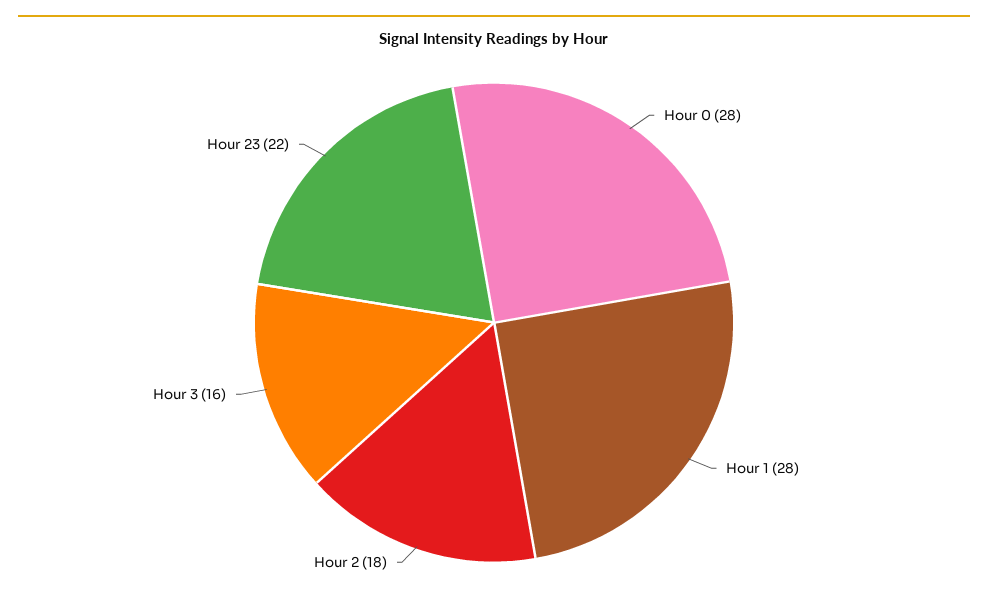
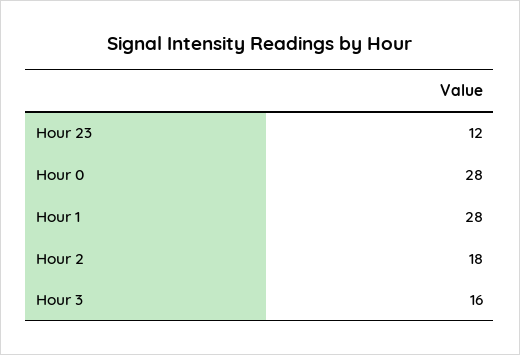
Hour 23: 22 -> 12

